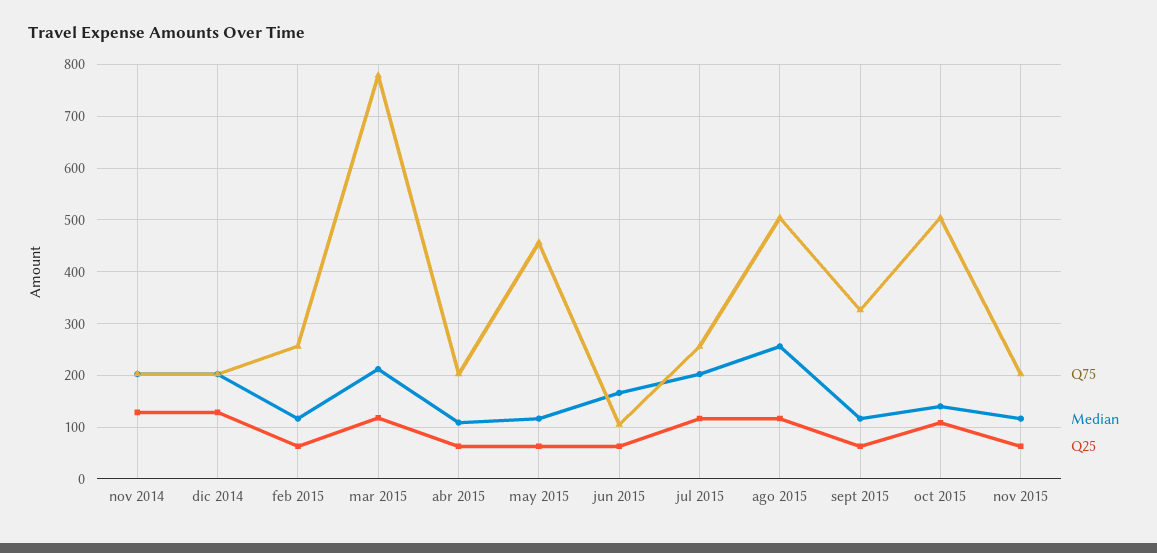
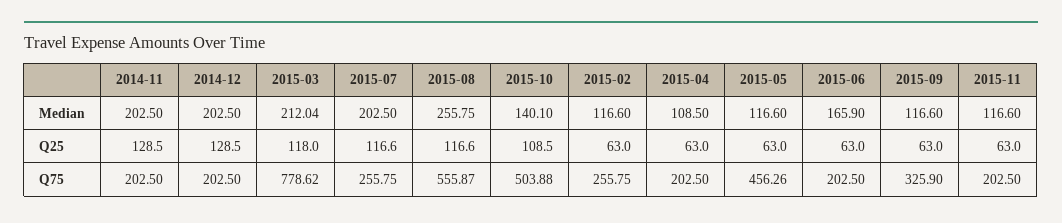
Q75, jun 2015: 100 -> 202.5
Q75, ago 2015: 500 -> 555.87

